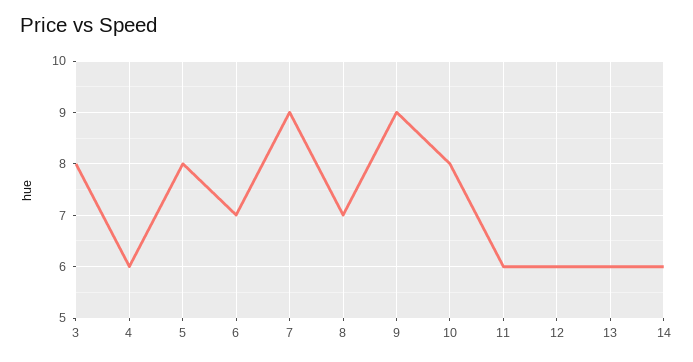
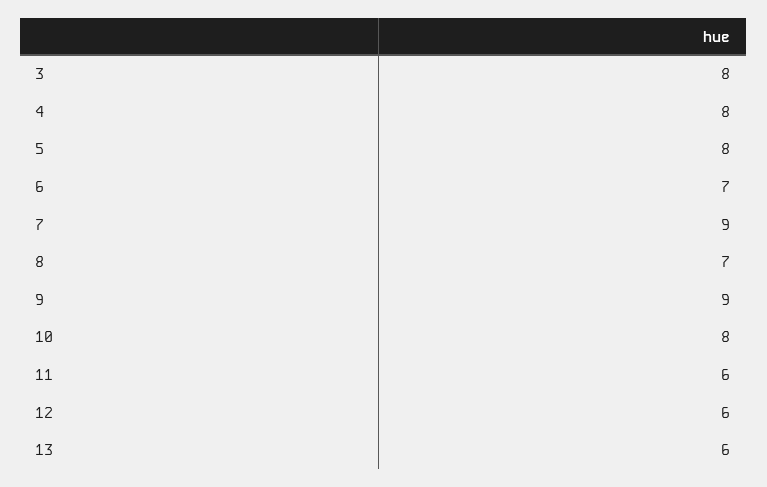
4: 6 -> 8
14: 6 -> none

